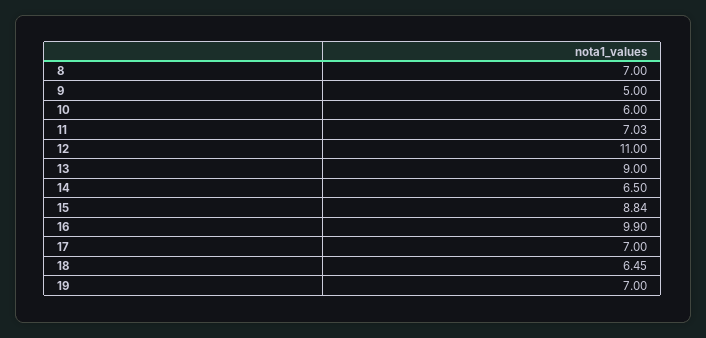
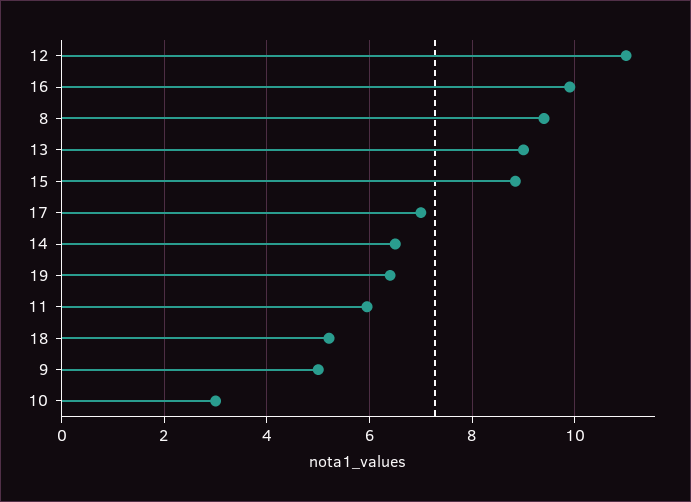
8: 7 -> 9.4
10: 6 -> 3
11: 7.03 -> 6
18: 6.45 -> 5.2
19: 7 -> 6.4

